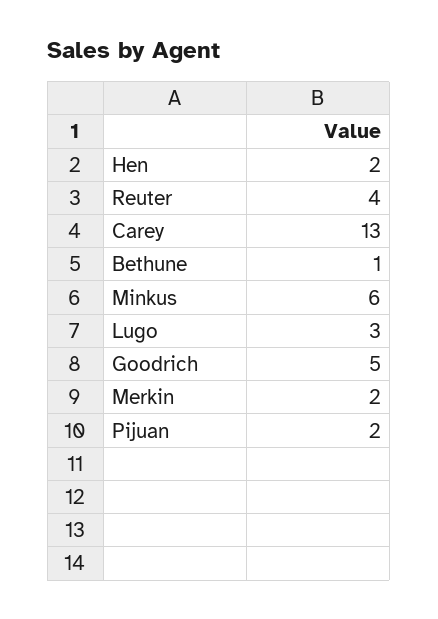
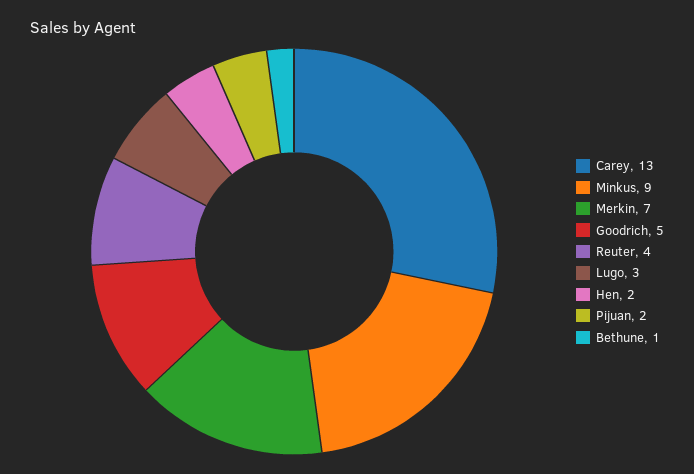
Minkus: 6 -> 9
Merkin: 2 -> 7

